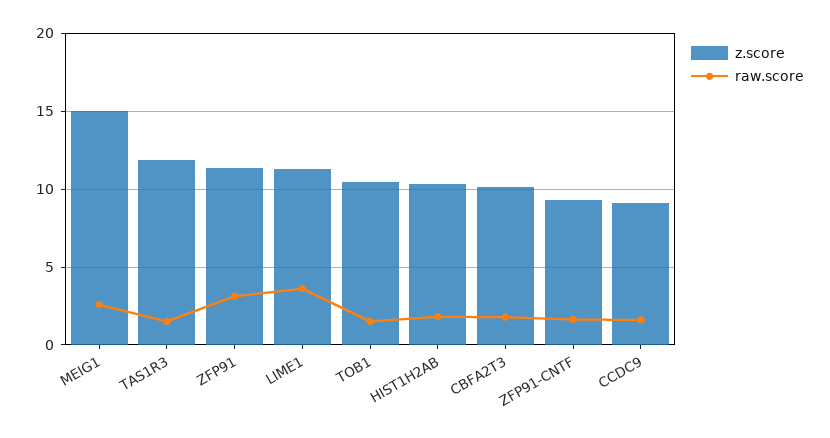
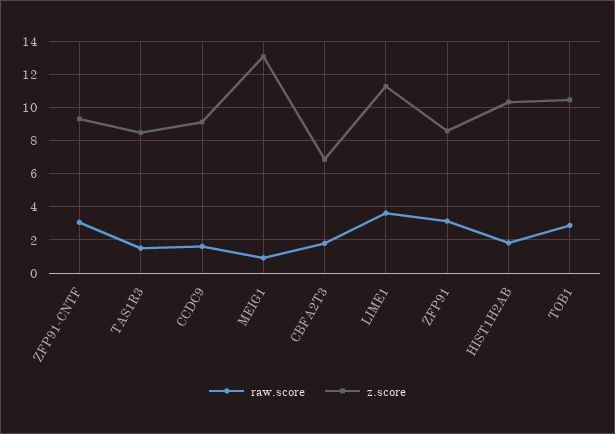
z.score, MEIG1: 15 -> 13
raw.score, MEIG1: 2.5 -> 1
z.score, TAS1R3: 12 -> 8.5
z.score, ZFP91: 11.5 -> 8.5
raw.score, TOB1: 1.5 -> 3
z.score, CBFA2T3: 10 -> 7
raw.score, ZFP91-CNTF: 1.5 -> 3

